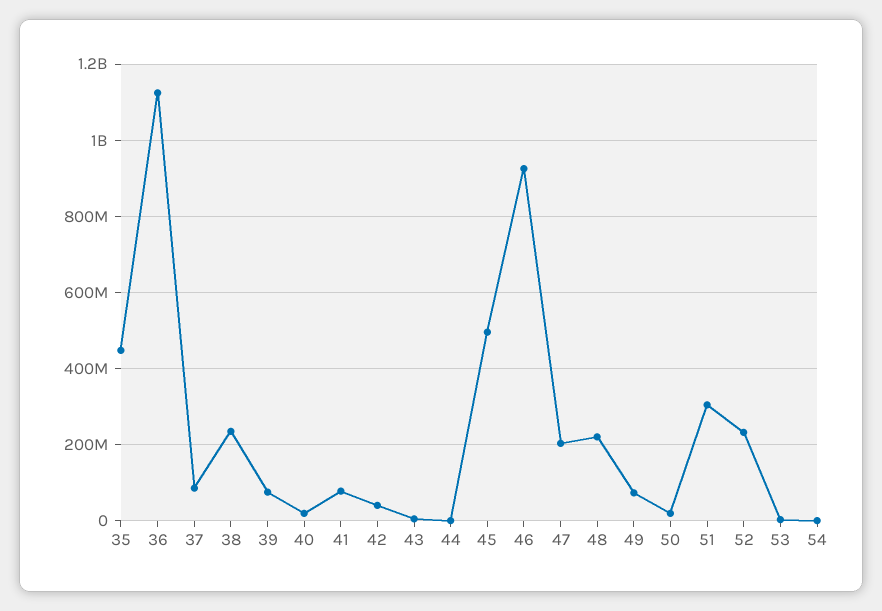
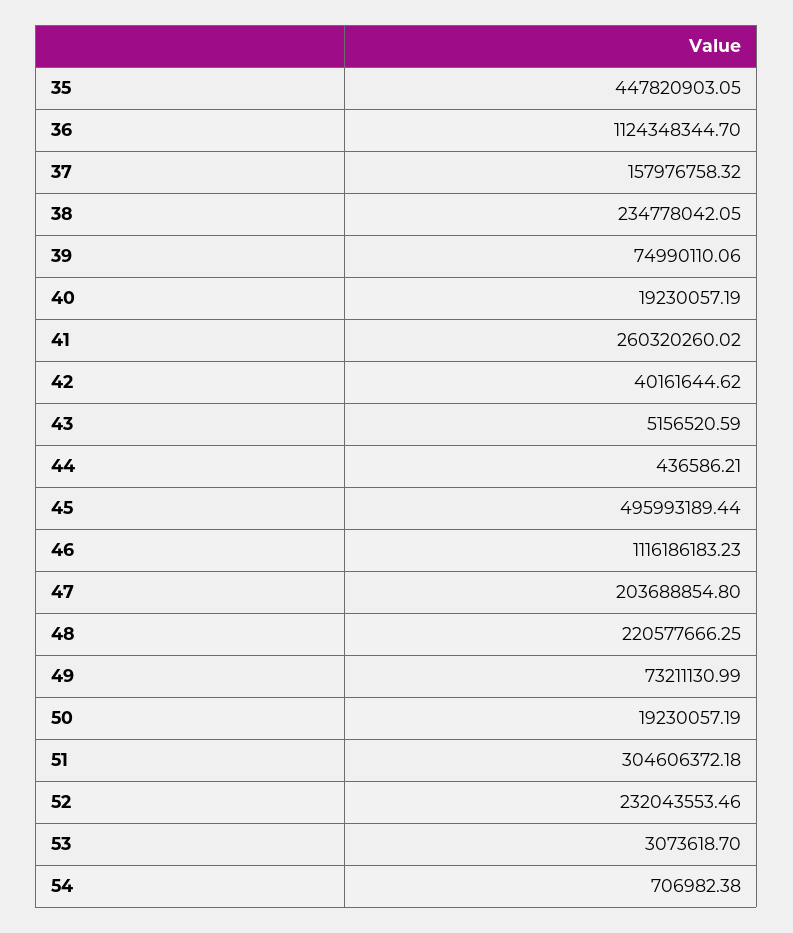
37: 80000000 -> 157976758.32
41: 80000000 -> 260320260.02
46: 920000000 -> 1116186183.23

